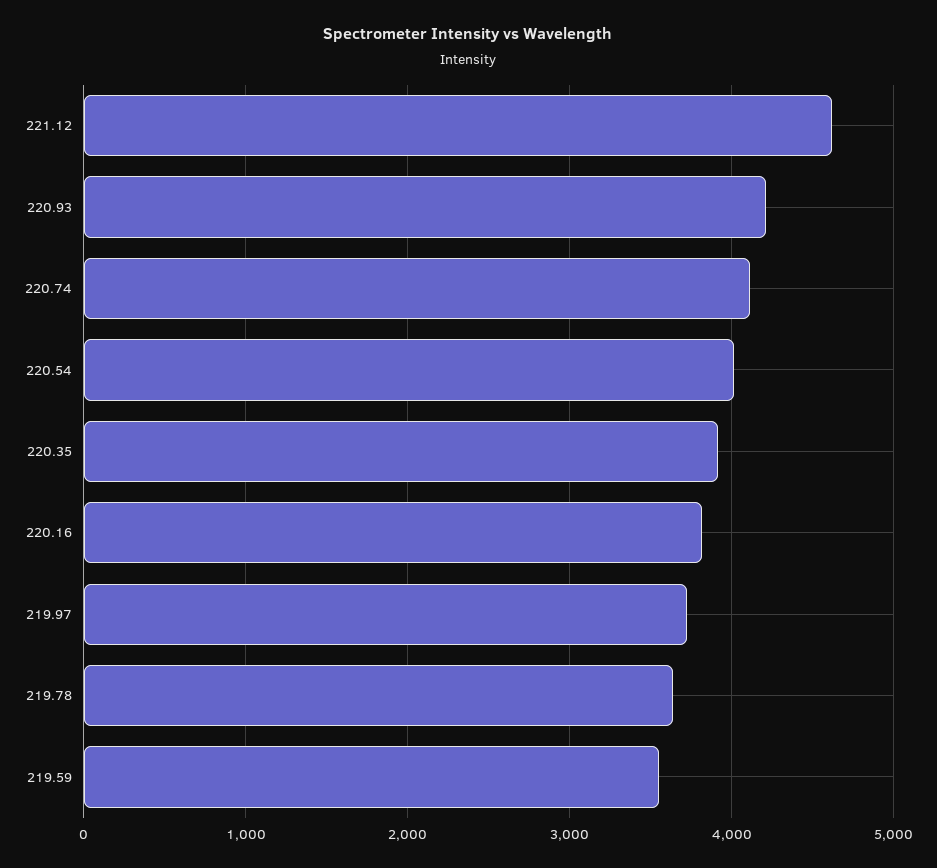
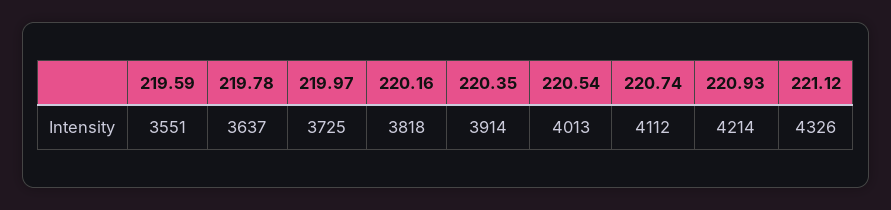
221.12: 4600 -> 4326

